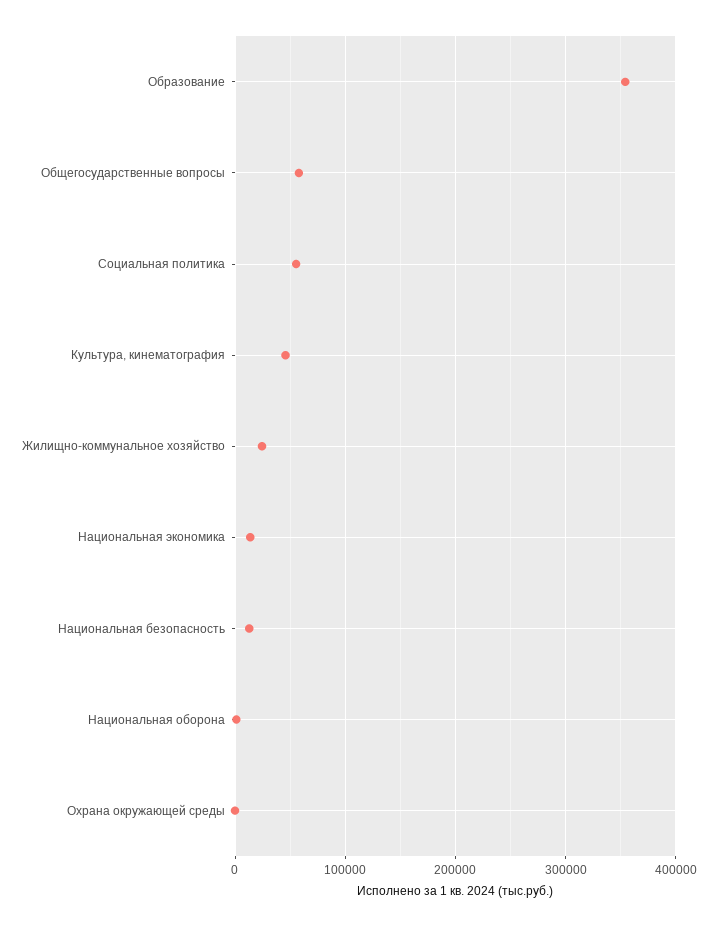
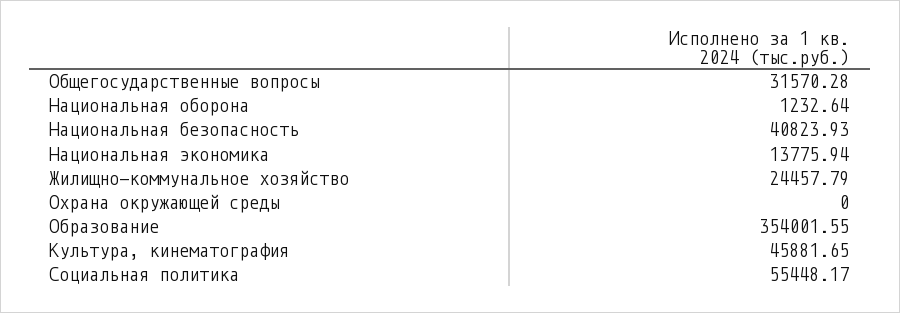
Общегосударственные вопросы: 60000 -> 31570.28
Национальная безопасность: 10000 -> 40823.93

